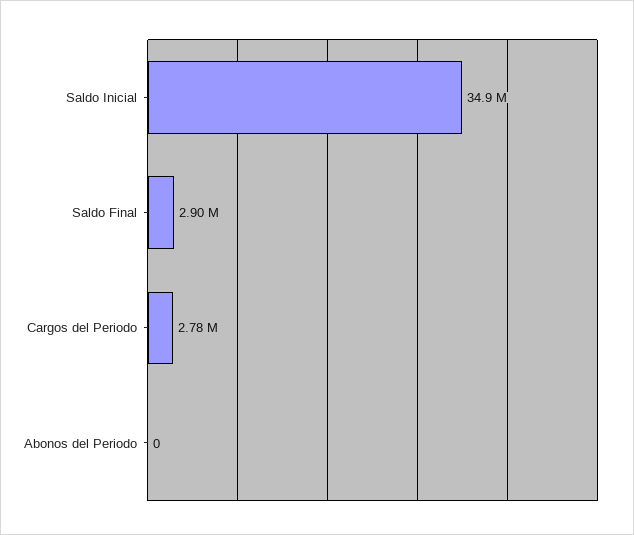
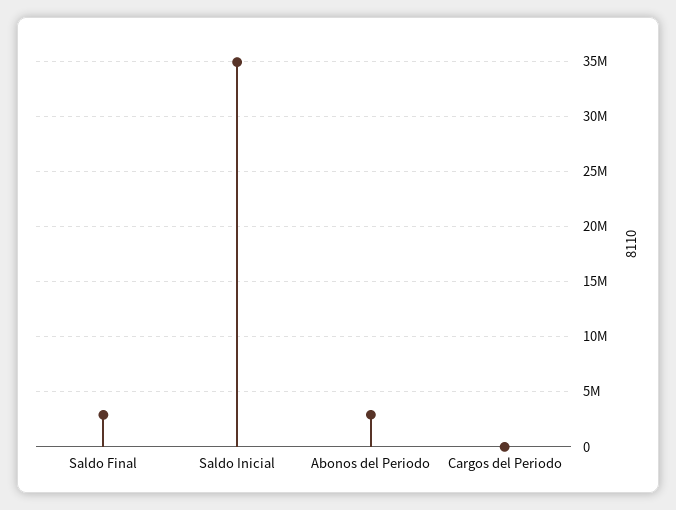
Cargos del Periodo: 2780000 -> 0
Abonos del Periodo: 0 -> 3000000

